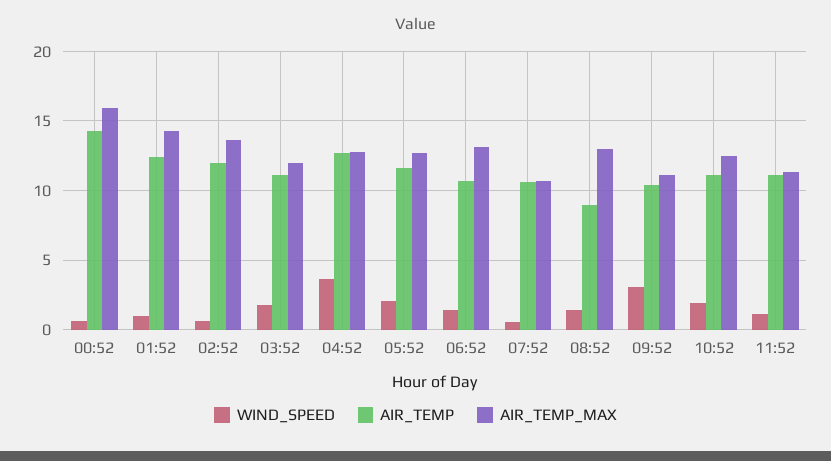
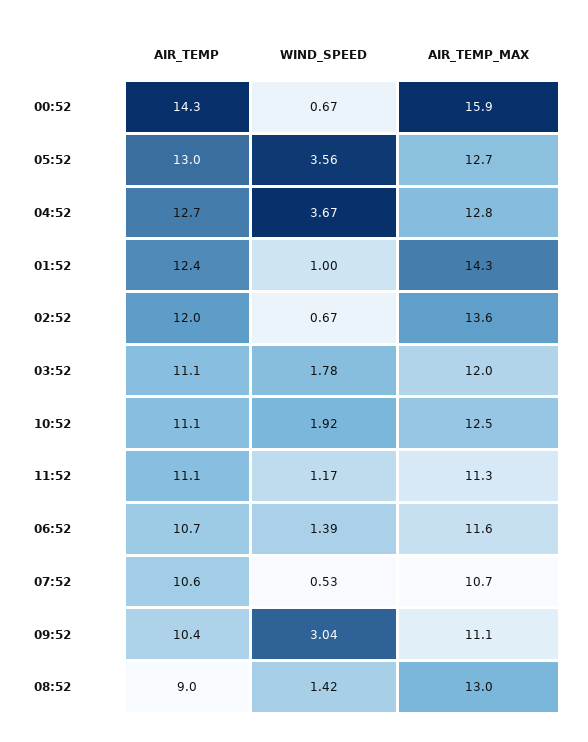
WIND_SPEED, 05:52: 2 -> 3.56
AIR_TEMP, 05:52: 11.5 -> 13
AIR_TEMP_MAX, 06:52: 13 -> 11.6

